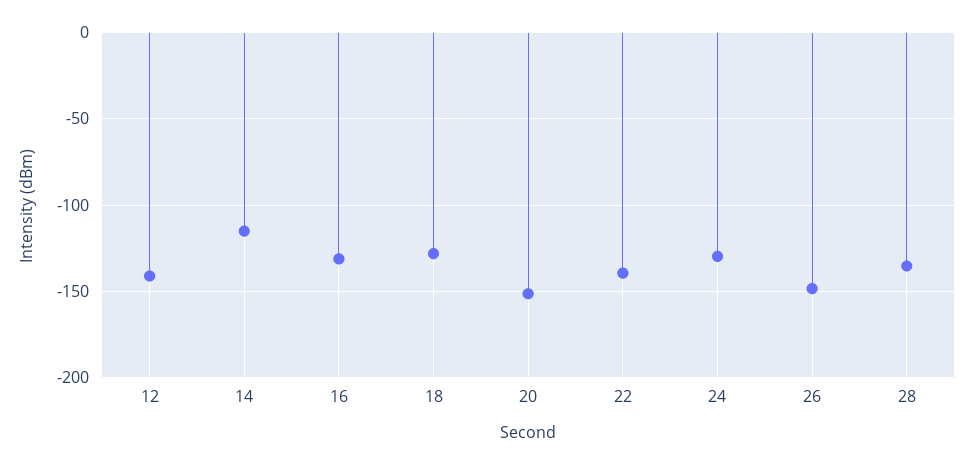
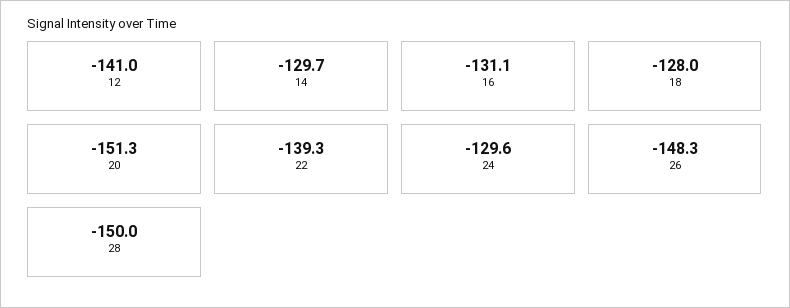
14: -115 -> -129.7
28: -135 -> -150

